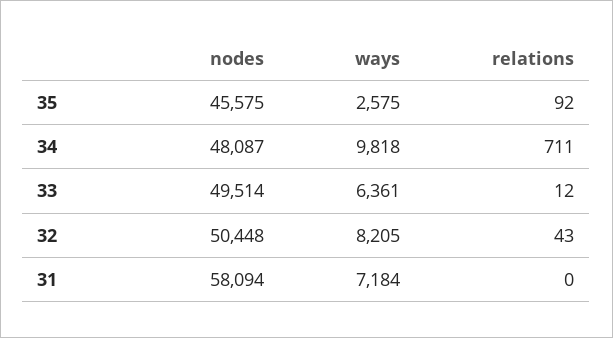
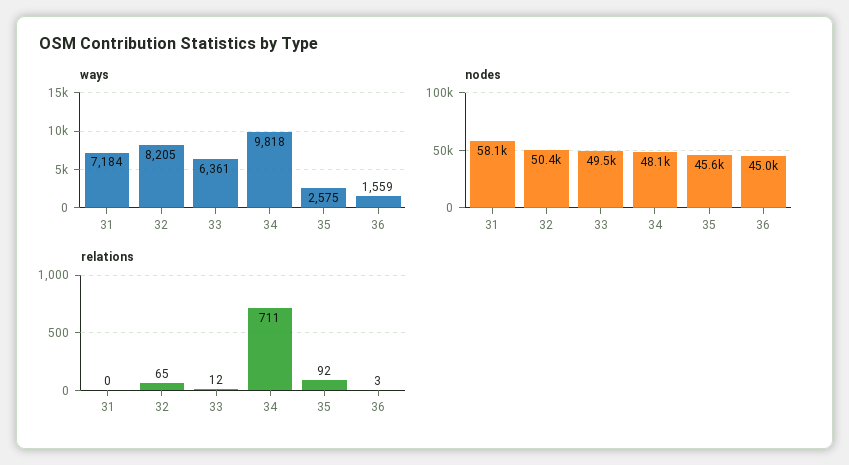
relations, 32: 43 -> 65
ways, 36: none -> 1559
nodes, 36: none -> 45000
relations, 36: none -> 3

